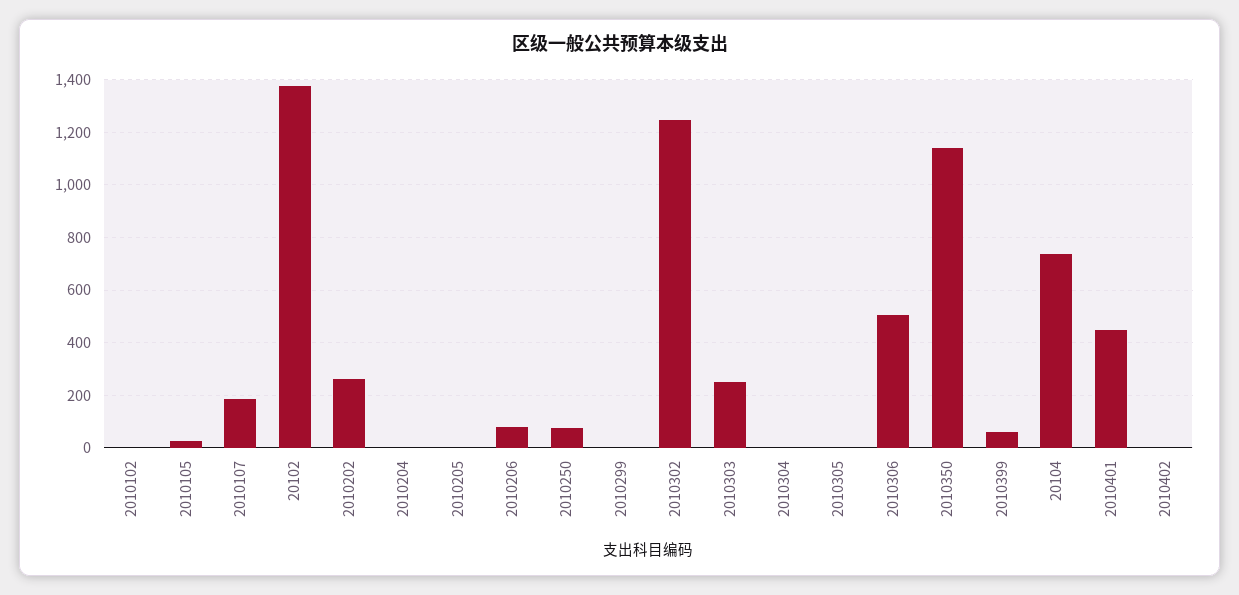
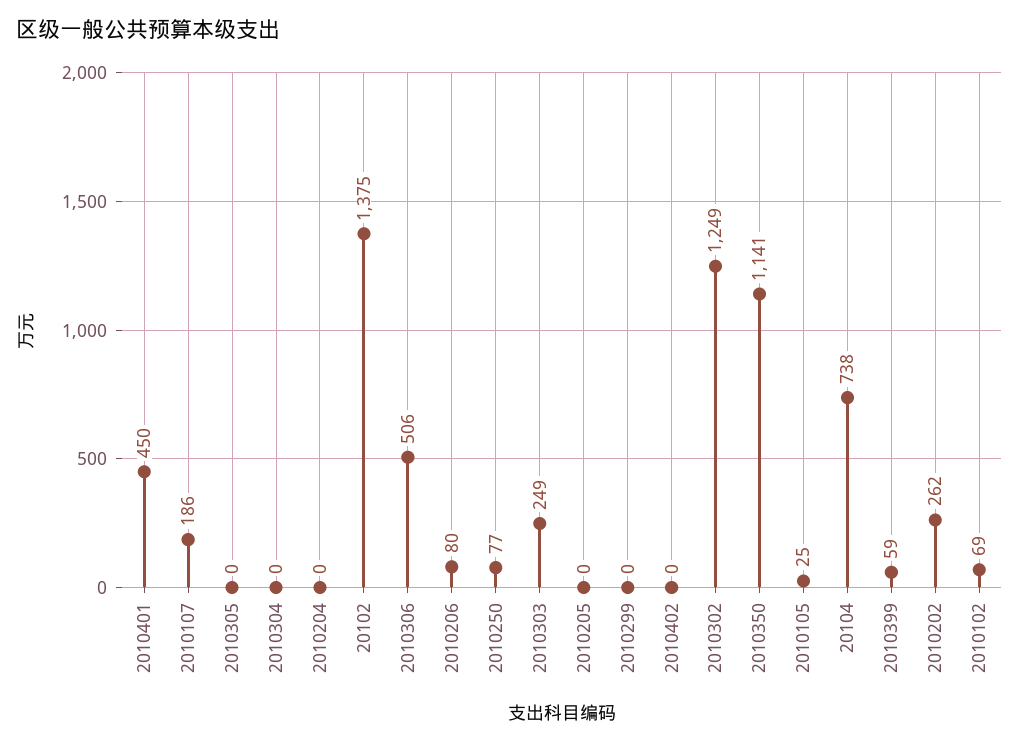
2010102: 0 -> 69

